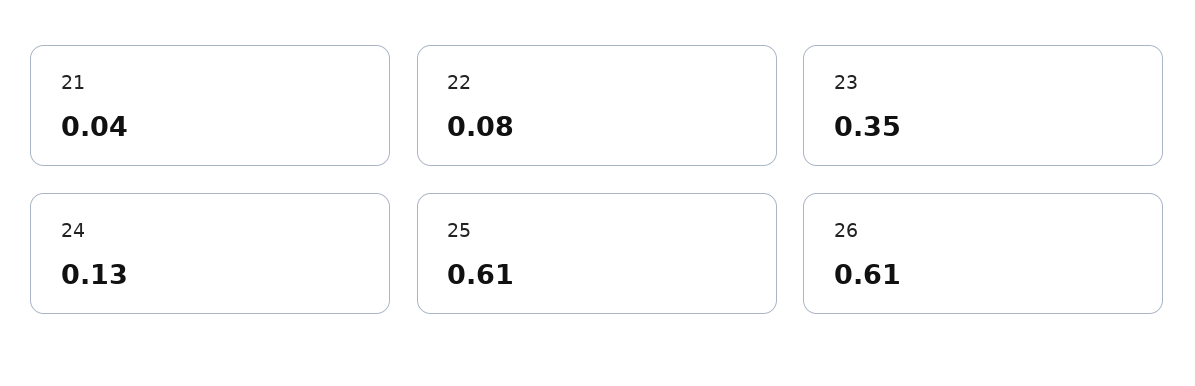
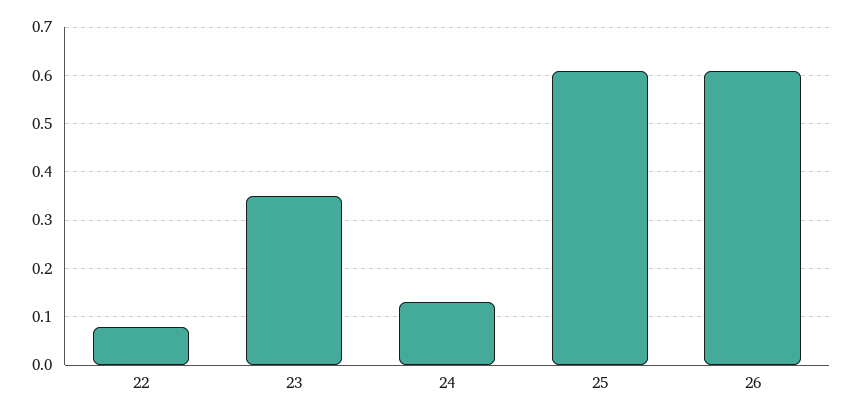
21: 0.04 -> none

